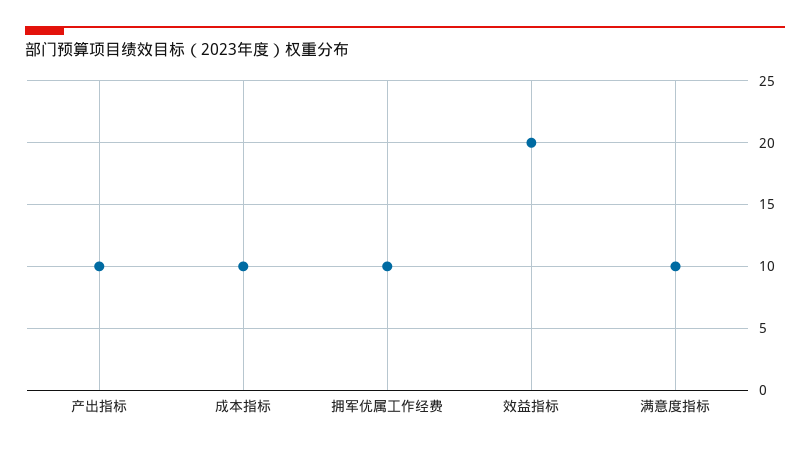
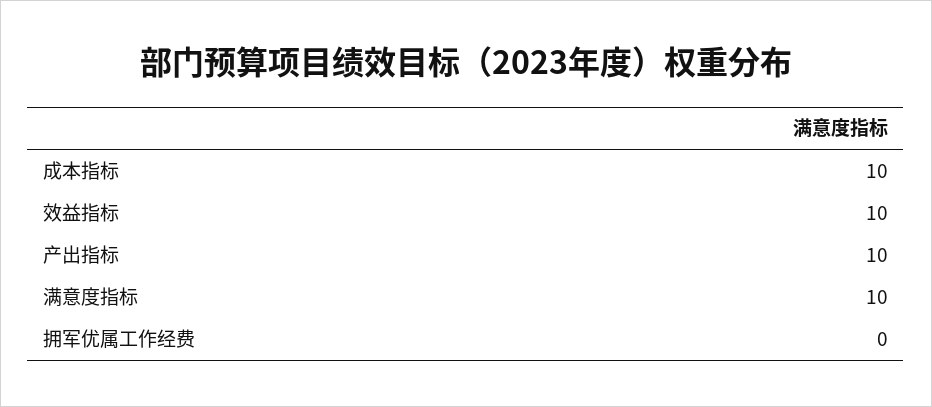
拥军优属工作经费: 10 -> 0
效益指标: 20 -> 10

